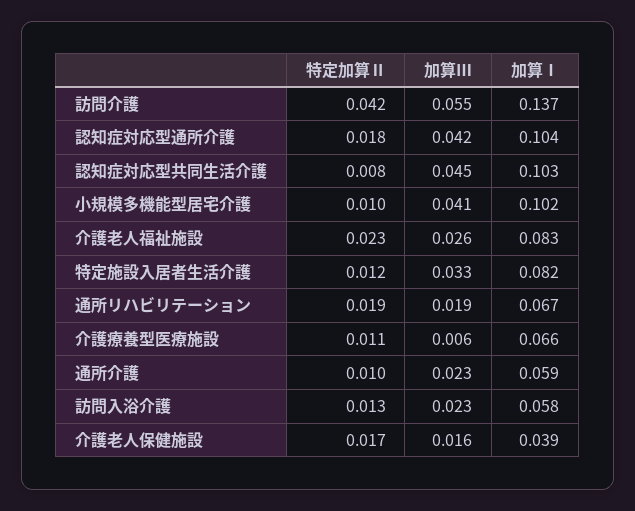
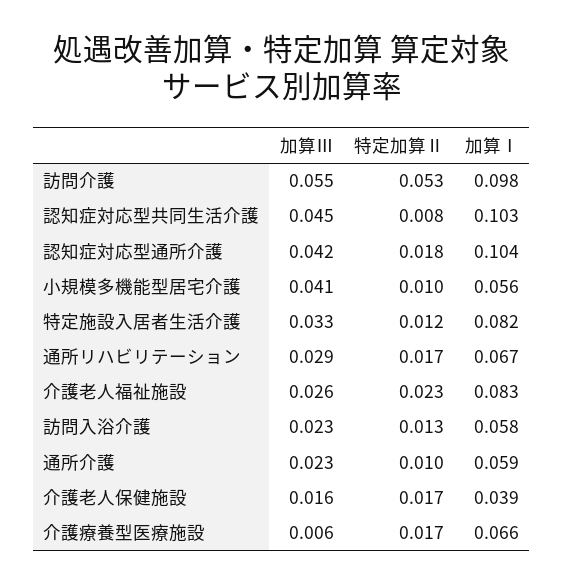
特定加算Ⅱ, 訪問介護: 0.042 -> 0.053
加算Ⅰ, 訪問介護: 0.137 -> 0.098
加算Ⅰ, 小規模多機能型居宅介護: 0.102 -> 0.056
特定加算Ⅱ, 通所リハビリテーション: 0.019 -> 0.017
加算Ⅲ, 通所リハビリテーション: 0.019 -> 0.029
特定加算Ⅱ, 介護療養型医療施設: 0.011 -> 0.017

